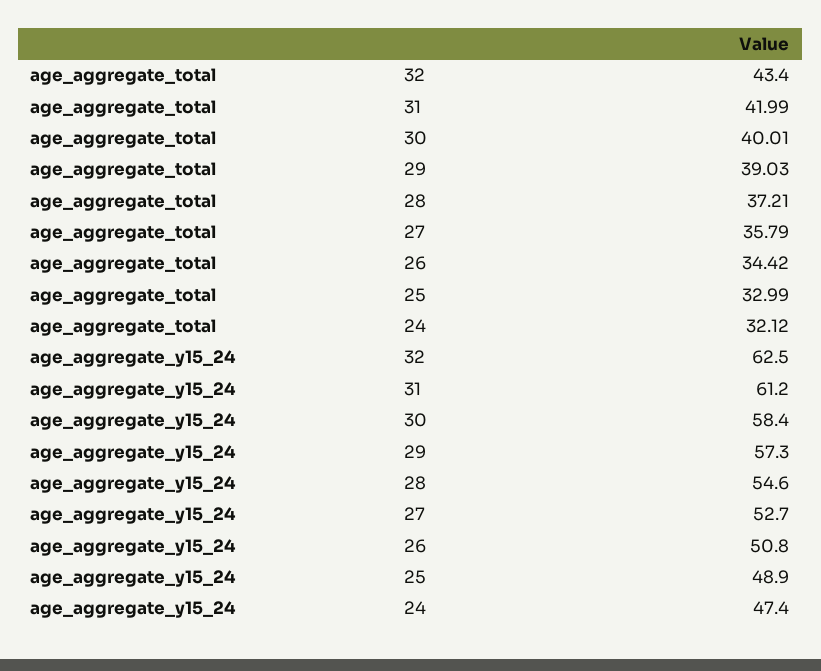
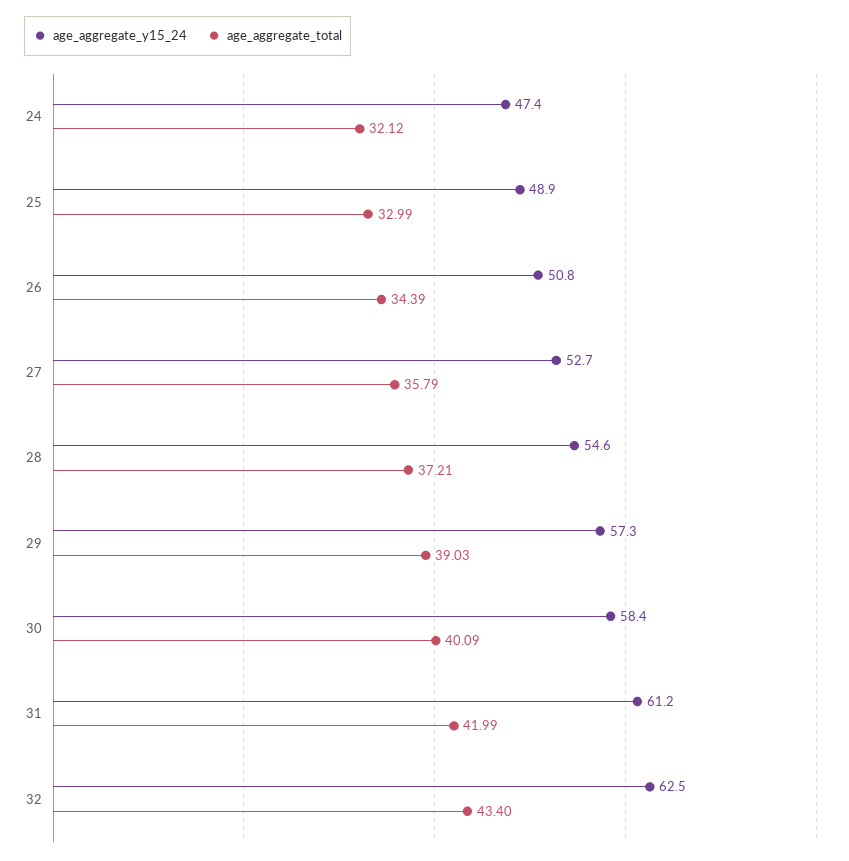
age_aggregate_total, 30: 40.01 -> 40.09
age_aggregate_total, 26: 34.42 -> 34.39

